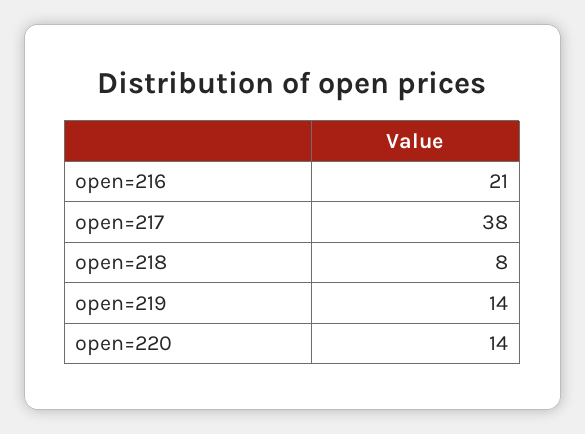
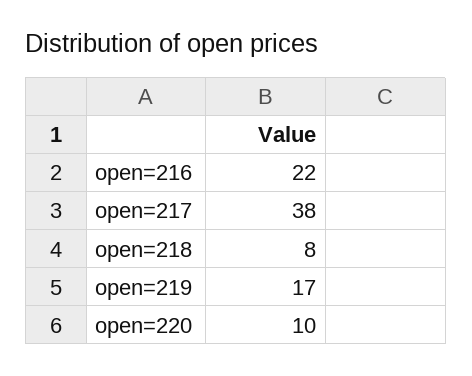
open=216: 21 -> 22
open=219: 14 -> 17
open=220: 14 -> 10

